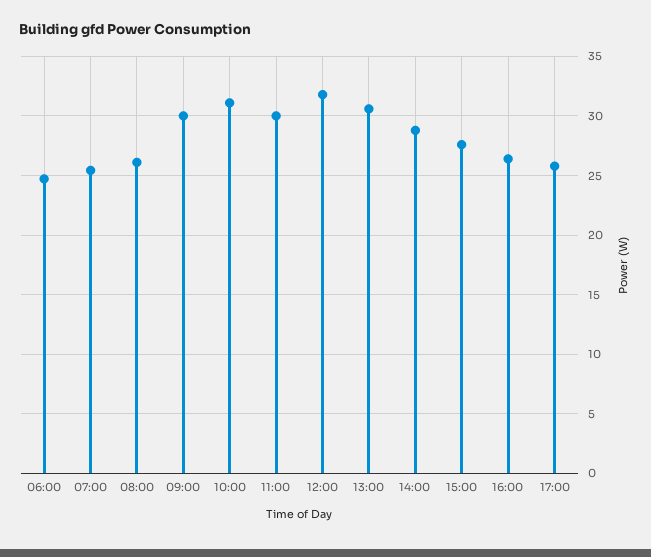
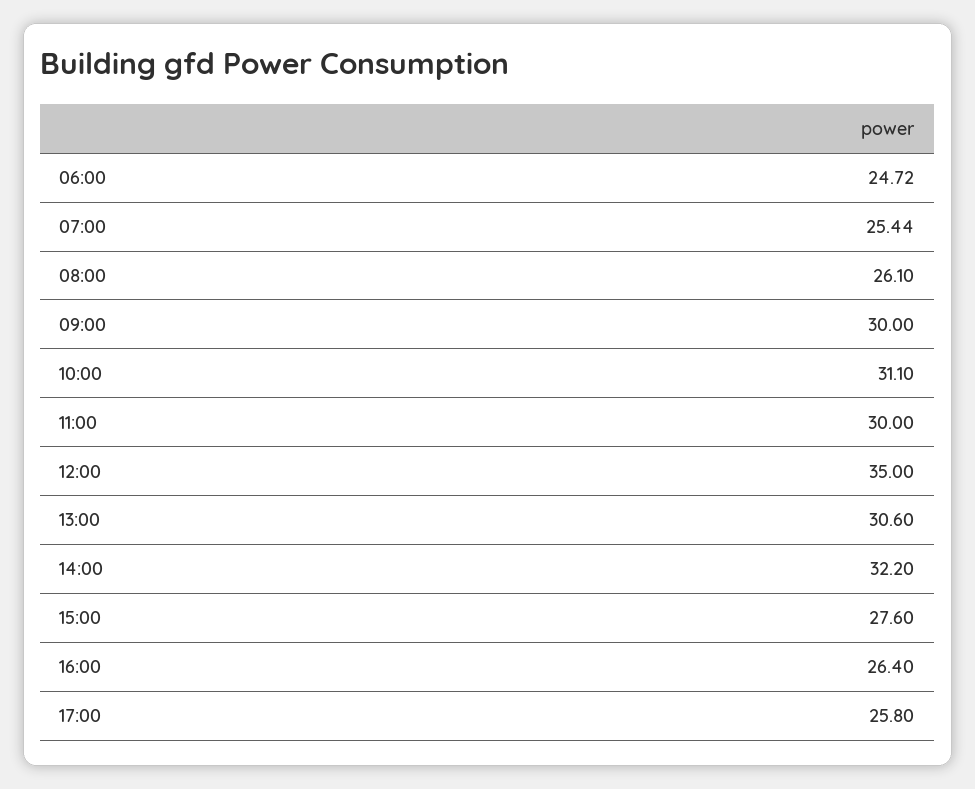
12:00: 32 -> 35
14:00: 29 -> 32.2

